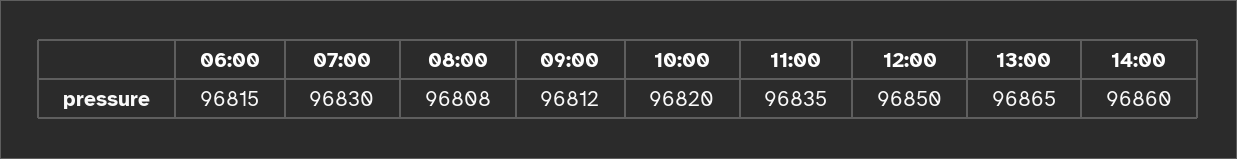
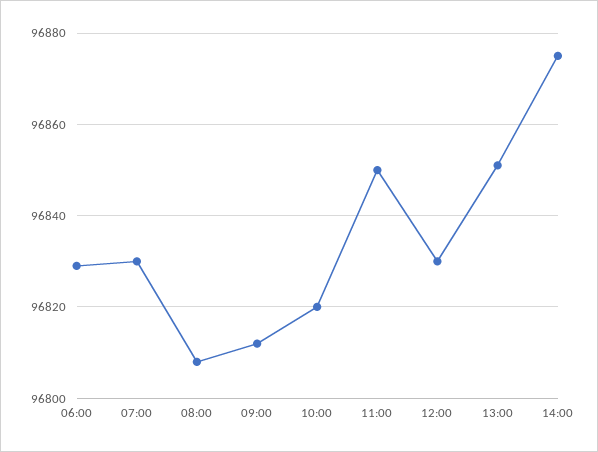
06:00: 96815 -> 96830
11:00: 96835 -> 96850
12:00: 96850 -> 96830
13:00: 96865 -> 96850
14:00: 96860 -> 96875

